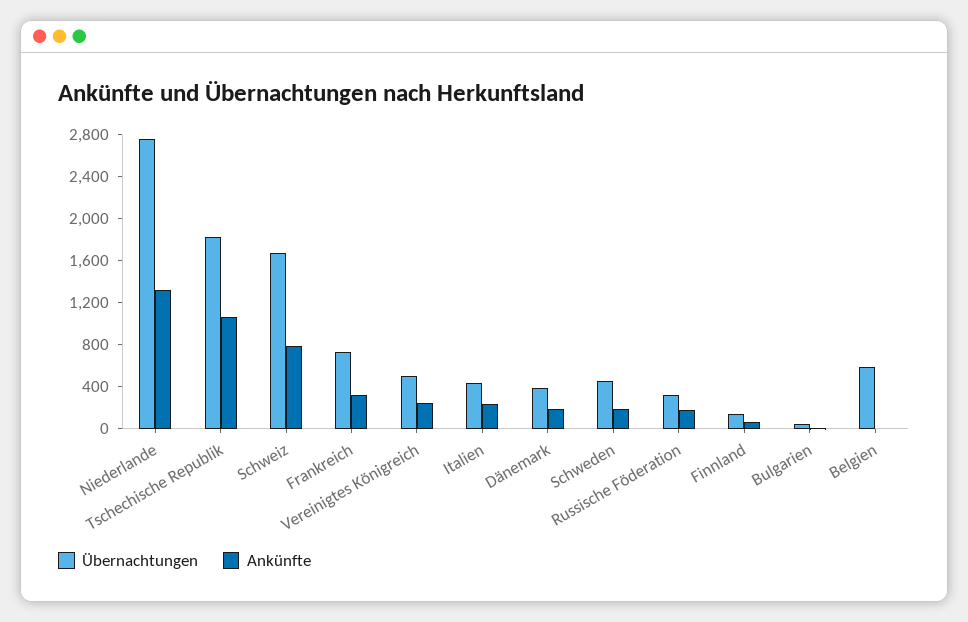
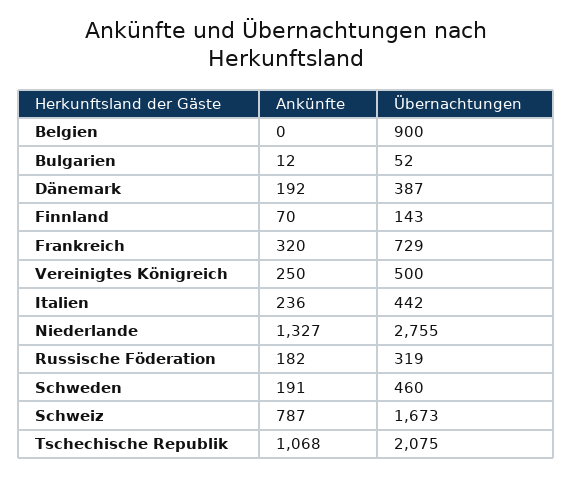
Übernachtungen, Tschechische Republik: 1800 -> 2075
Übernachtungen, Belgien: 600 -> 900

